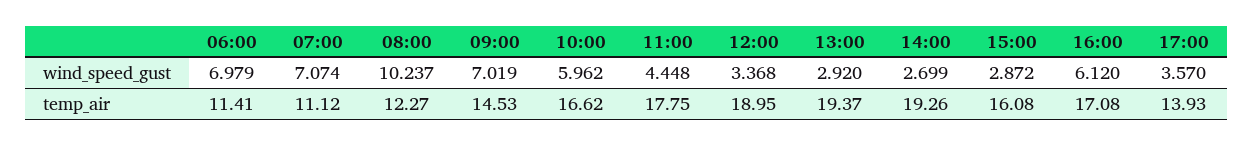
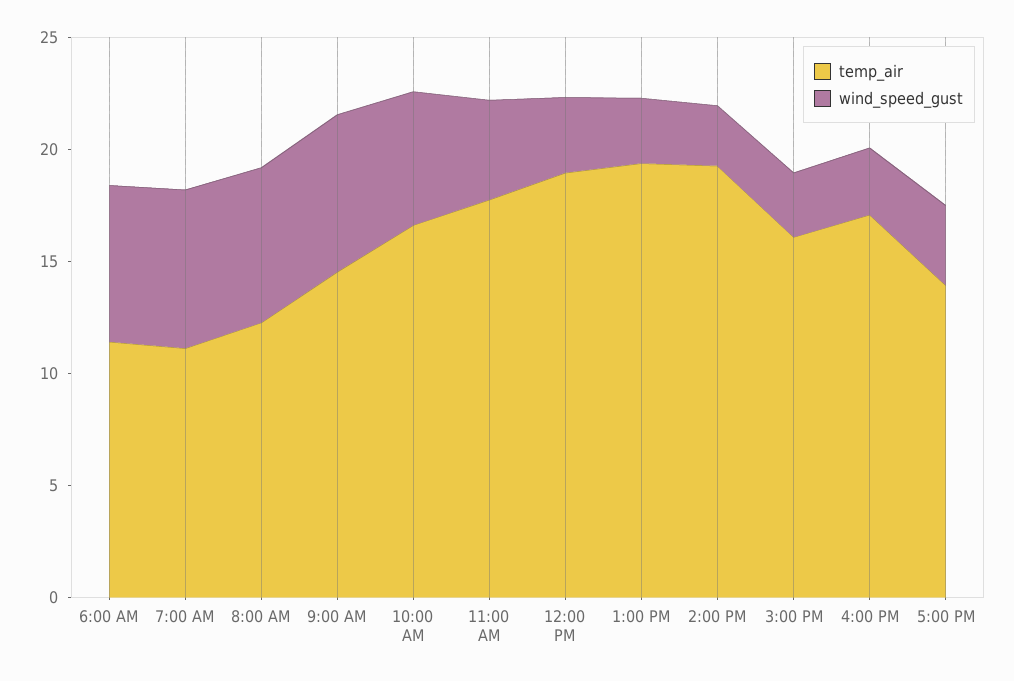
wind_speed_gust, 08:00: 10.237 -> 7
wind_speed_gust, 16:00: 6.12 -> 3

